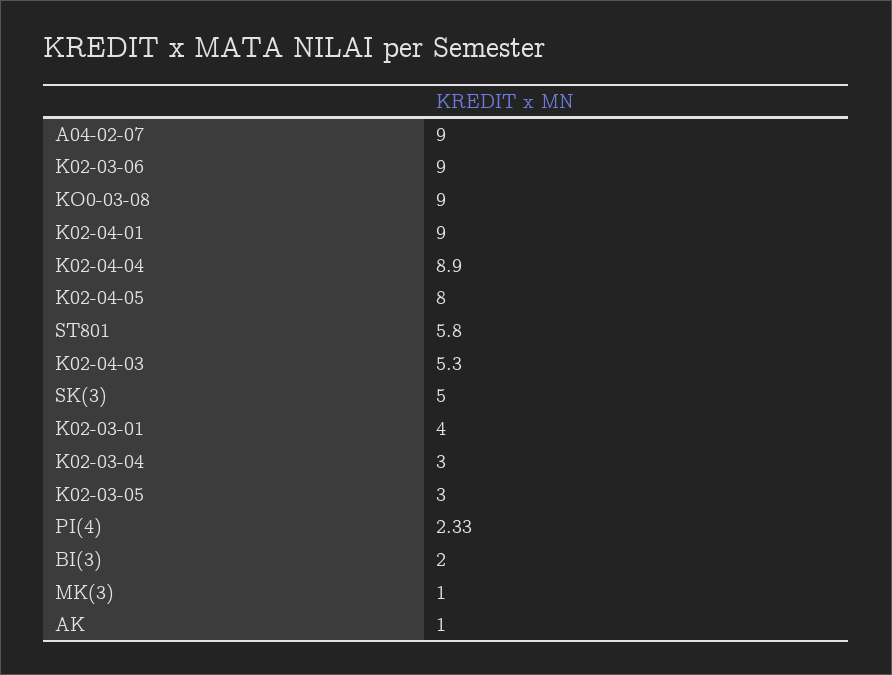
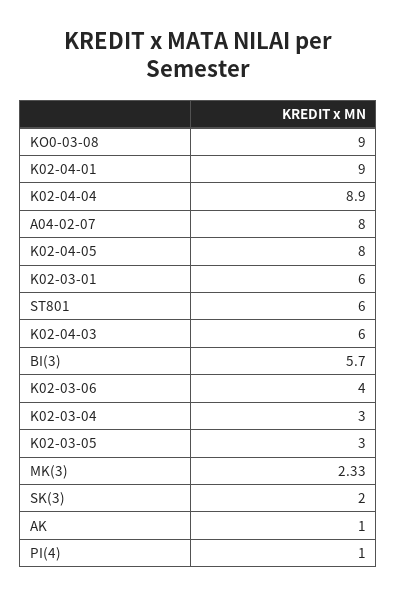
A04-02-07: 9 -> 8
K02-03-06: 9 -> 4
ST801: 5.8 -> 6
K02-04-03: 5.3 -> 6
SK(3): 5 -> 2
K02-03-01: 4 -> 6
PI(4): 2.33 -> 1
BI(3): 2 -> 5.7
MK(3): 1 -> 2.33

